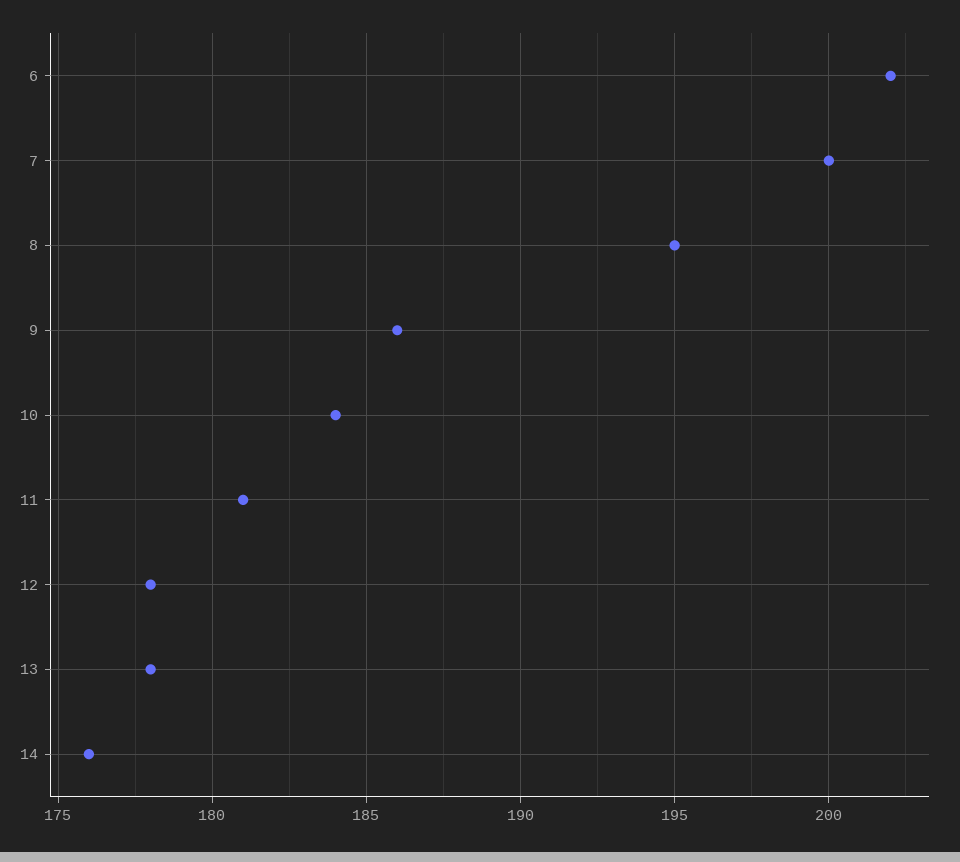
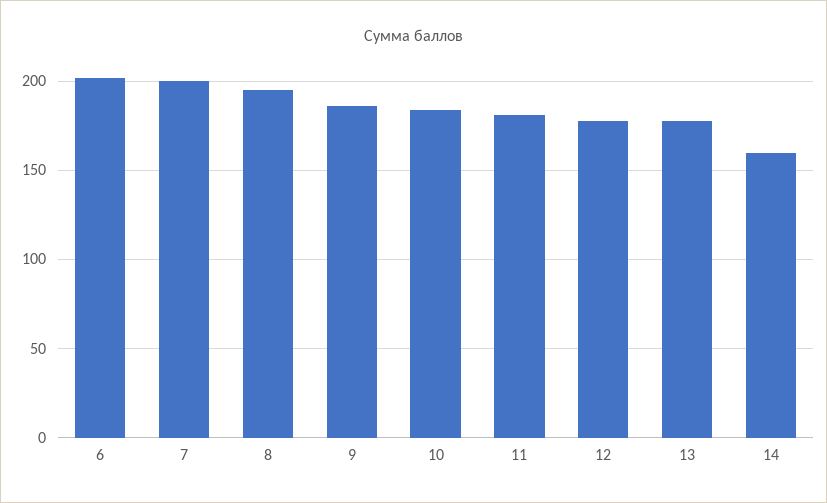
14: 176 -> 160

